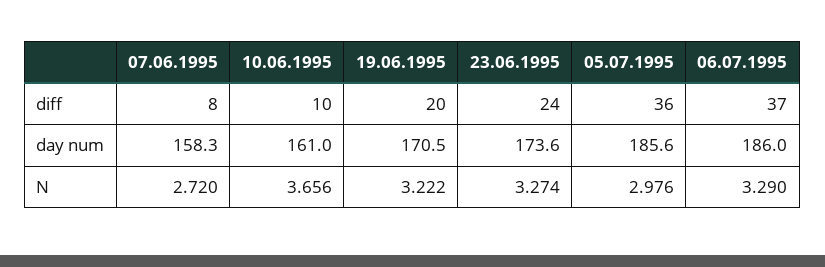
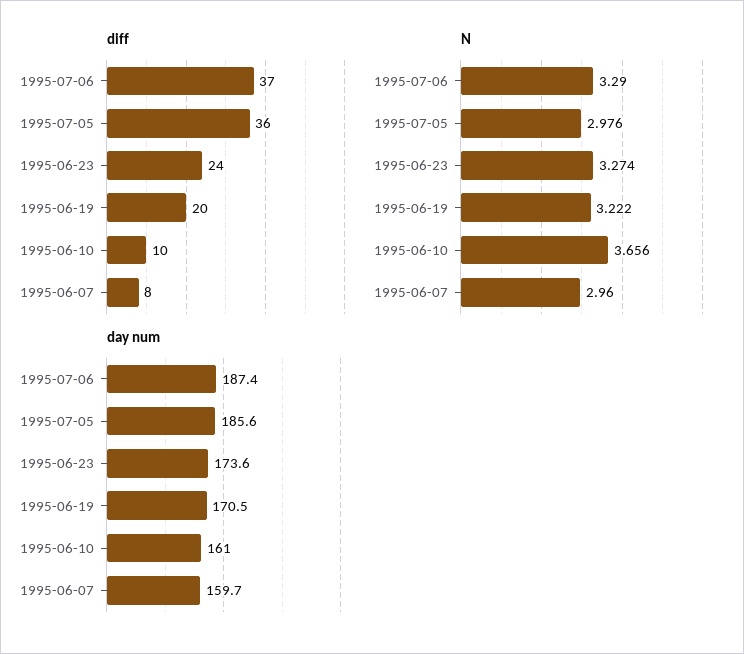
day num, 07.06.1995: 158.3 -> 159.7
day num, 06.07.1995: 186 -> 187.4
N, 07.06.1995: 2.72 -> 2.96

